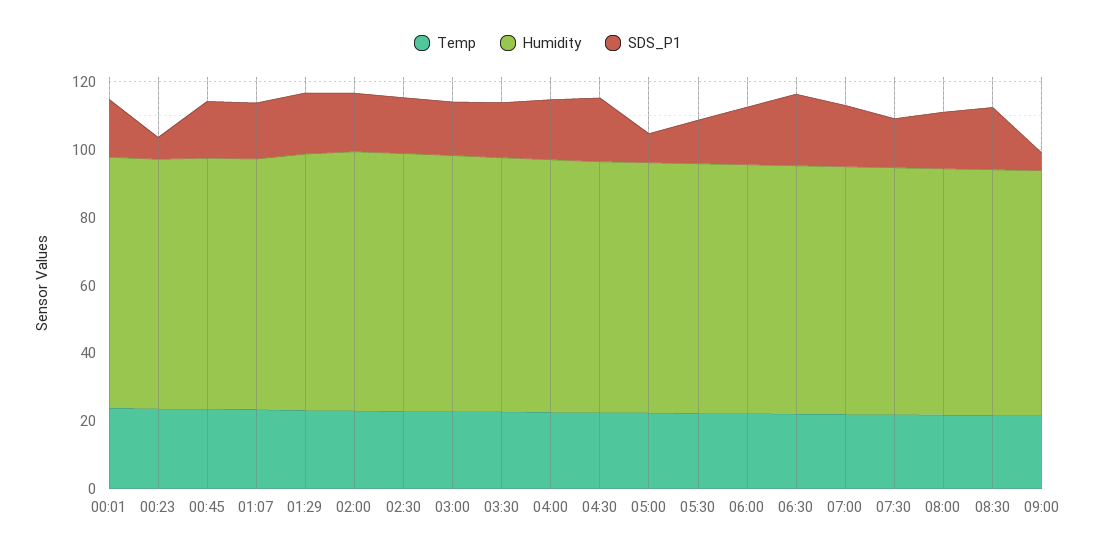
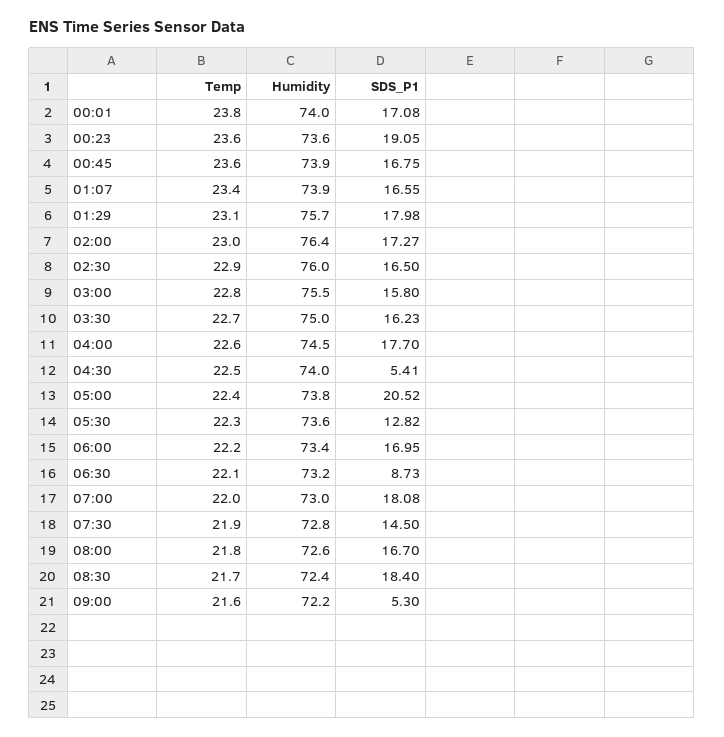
SDS_P1, 00:23: 5 -> 19.05
SDS_P1, 04:30: 20 -> 5.41
SDS_P1, 05:00: 10 -> 20.52
SDS_P1, 06:30: 20 -> 8.73

